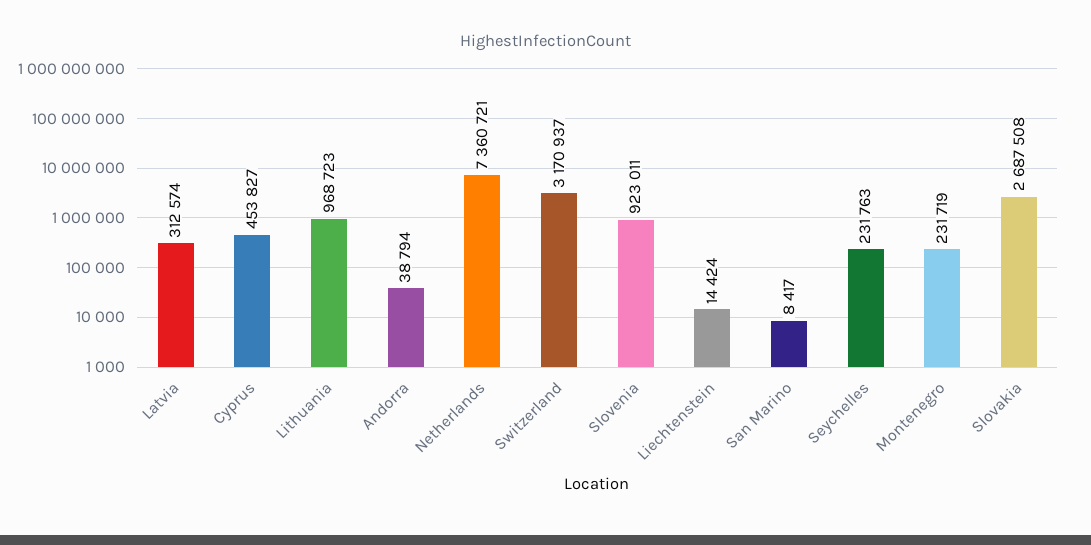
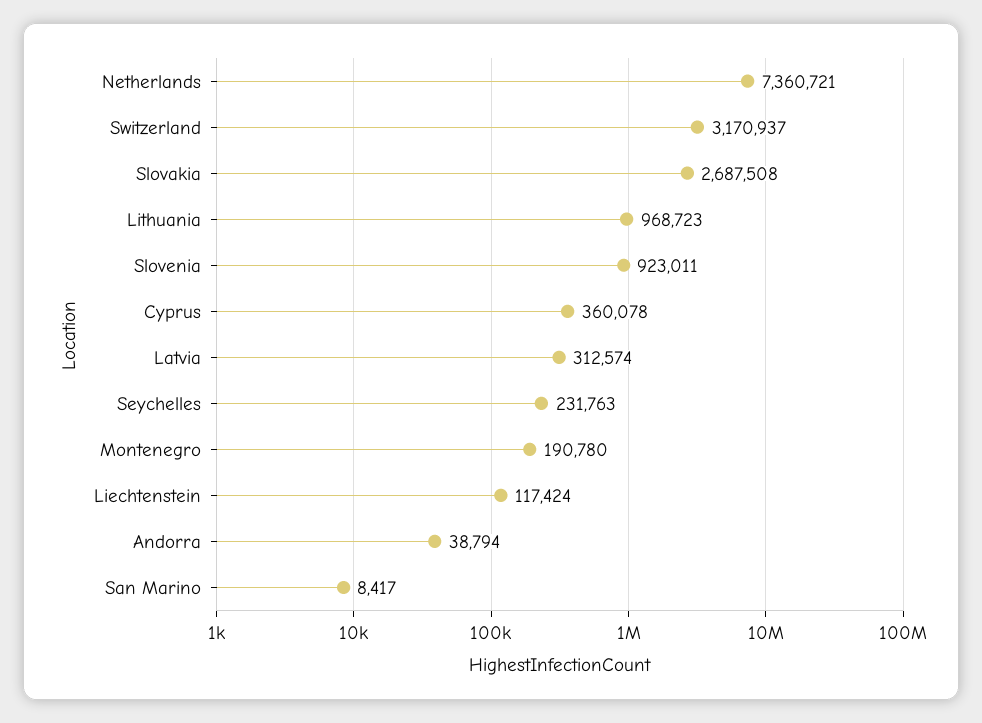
Cyprus: 453827 -> 360078
Liechtenstein: 14424 -> 117424
Montenegro: 231719 -> 190780

